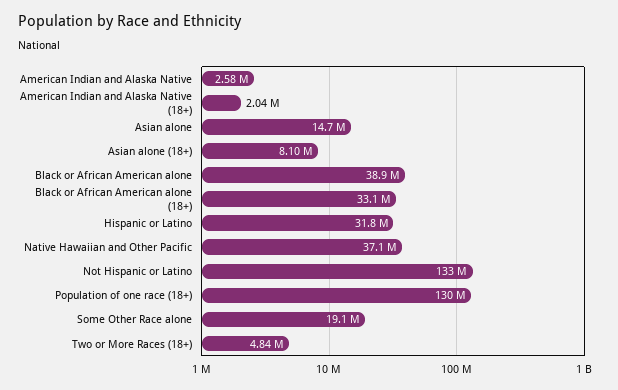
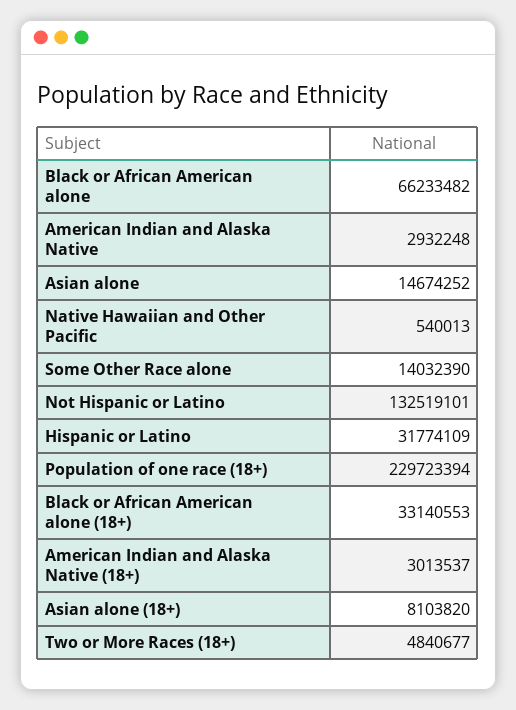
American Indian and Alaska Native: 2580000 -> 2932248
American Indian and Alaska Native (18+): 2040000 -> 3013537
Black or African American alone: 38900000 -> 66233482
Native Hawaiian and Other Pacific: 37100000 -> 540013
Population of one race (18+): 130000000 -> 229723394
Some Other Race alone: 19100000 -> 14032390

